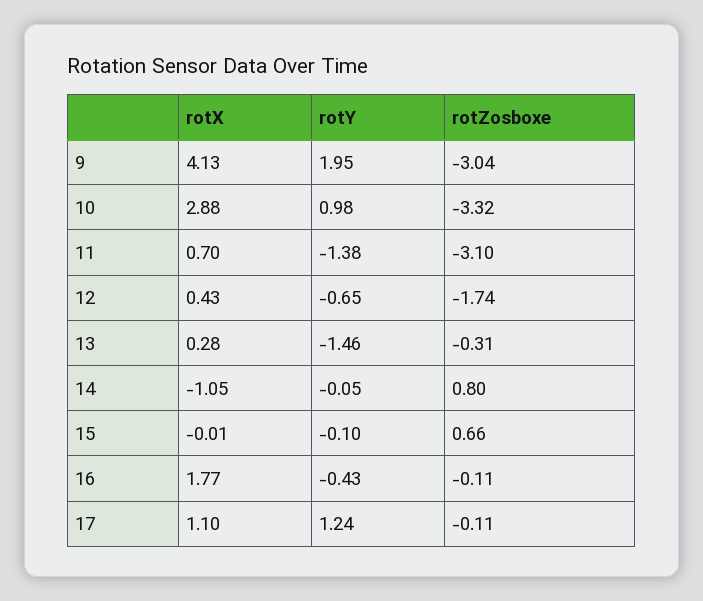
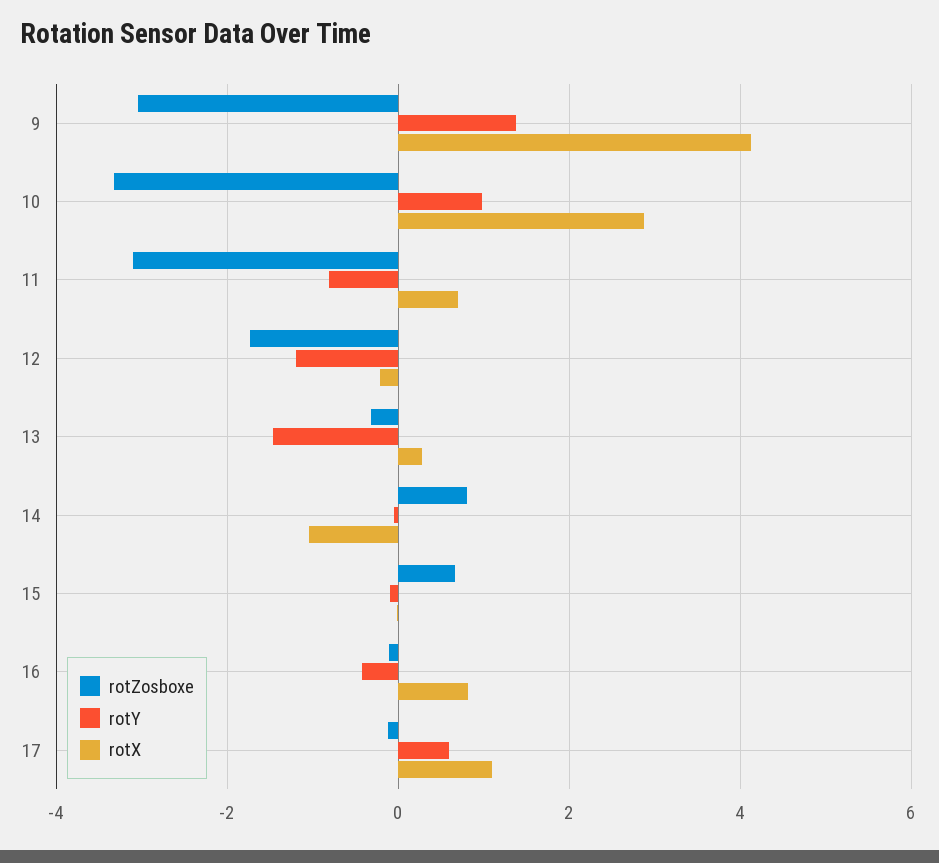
rotY, 9: 1.95 -> 1.4
rotY, 11: -1.38 -> -0.8
rotX, 12: 0.43 -> -0.2
rotY, 12: -0.65 -> -1.2
rotX, 16: 1.77 -> 0.8
rotY, 17: 1.24 -> 0.6

